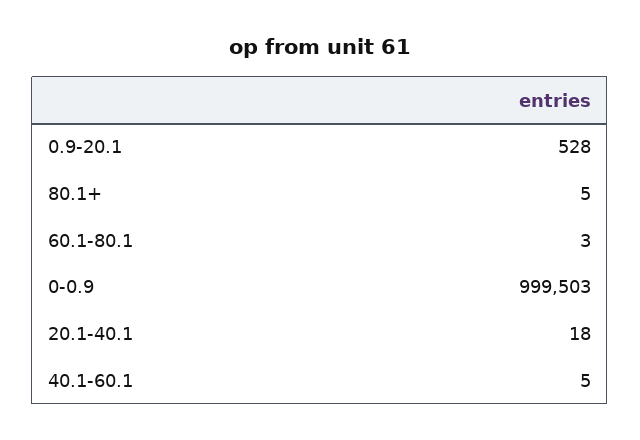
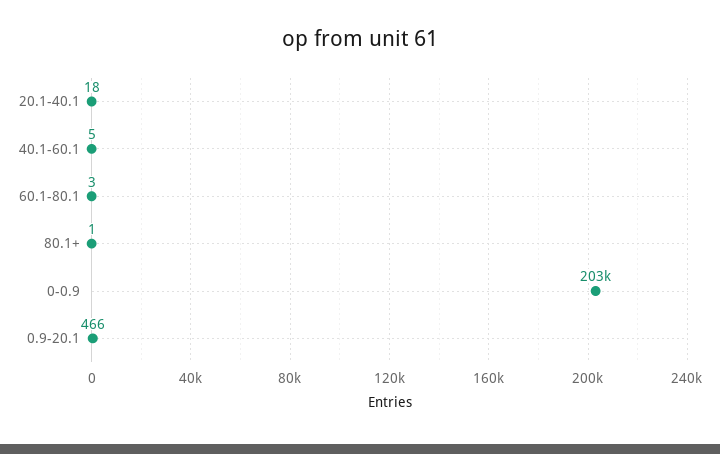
0.9-20.1: 528 -> 466
80.1+: 5 -> 1
0-0.9: 999503 -> 203000

